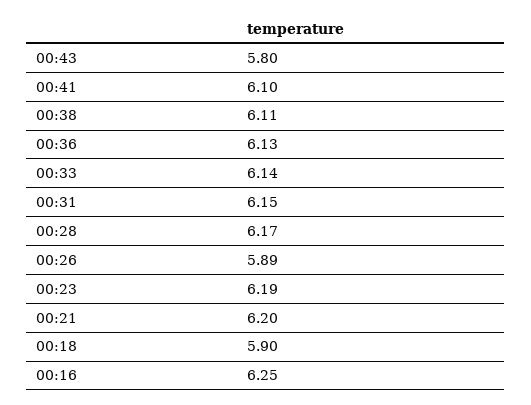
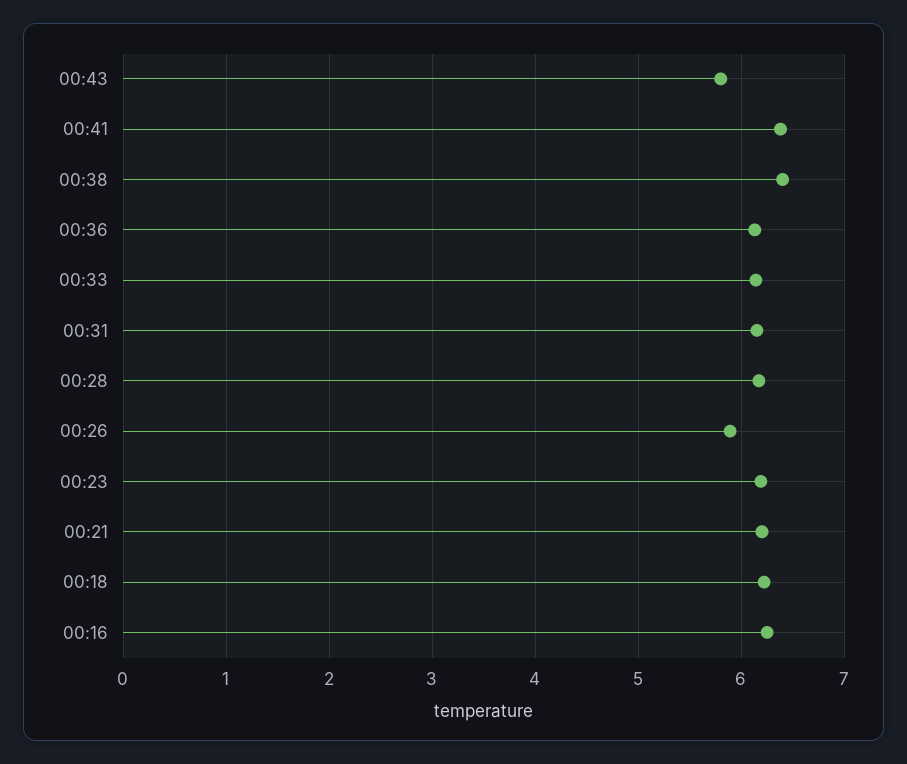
00:41: 6.1 -> 6.4
00:38: 6.11 -> 6.4
00:18: 5.9 -> 6.2

